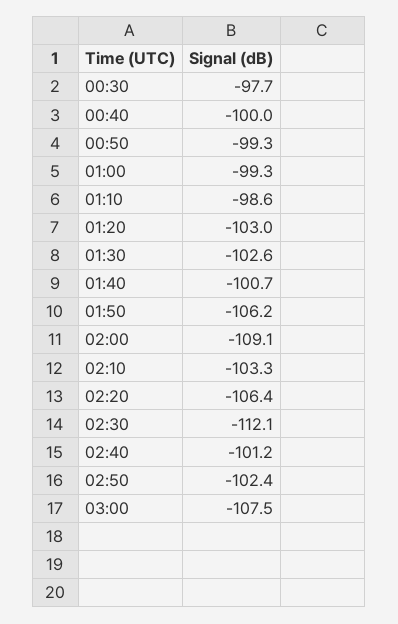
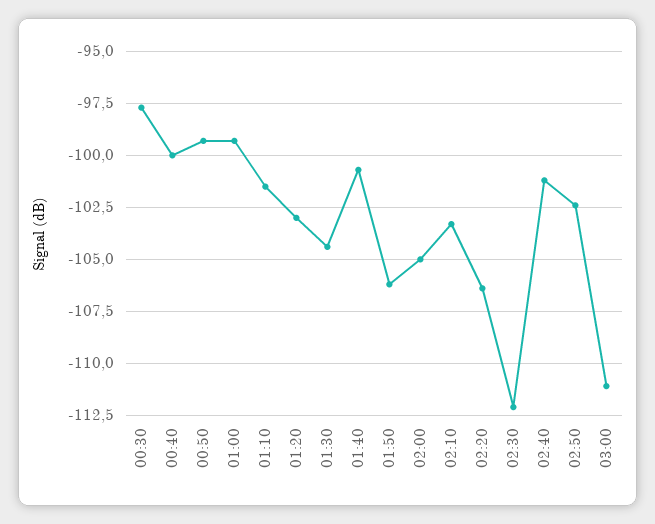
01:10: -98.6 -> -101.5
01:30: -102.6 -> -104.5
02:00: -109.1 -> -105
03:00: -107.5 -> -111

